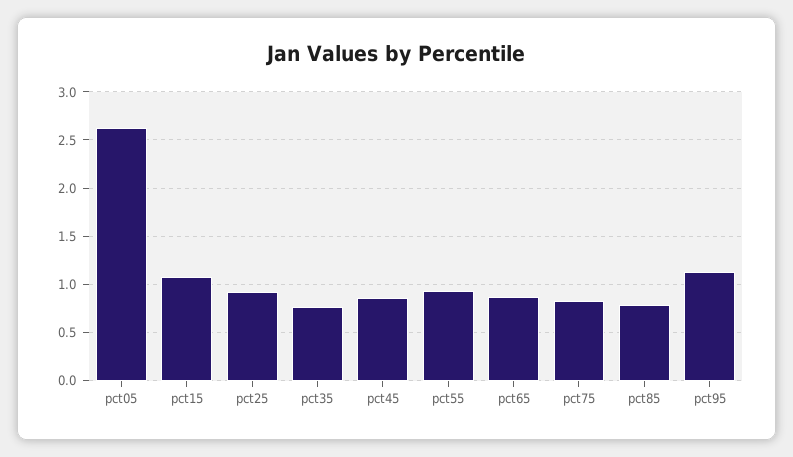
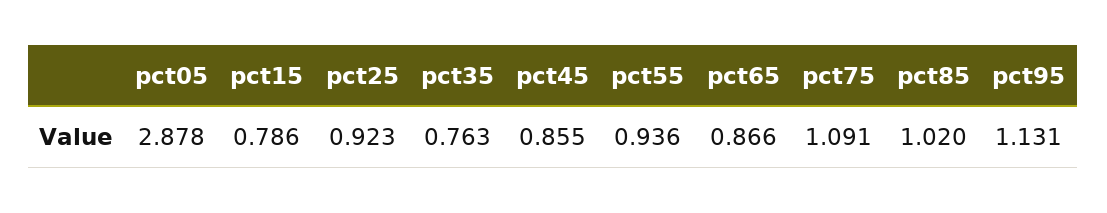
pct05: 2.6 -> 2.878
pct15: 1.1 -> 0.786
pct75: 0.8 -> 1.091
pct85: 0.8 -> 1.02

